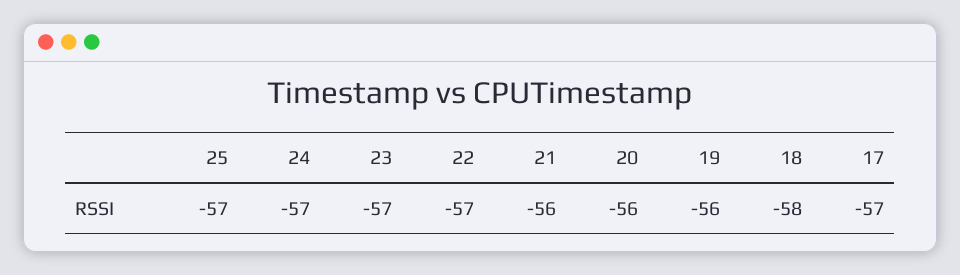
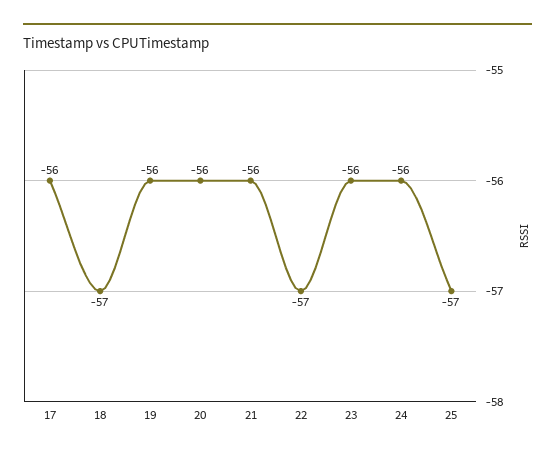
24: -57 -> -56
23: -57 -> -56
18: -58 -> -57
17: -57 -> -56

